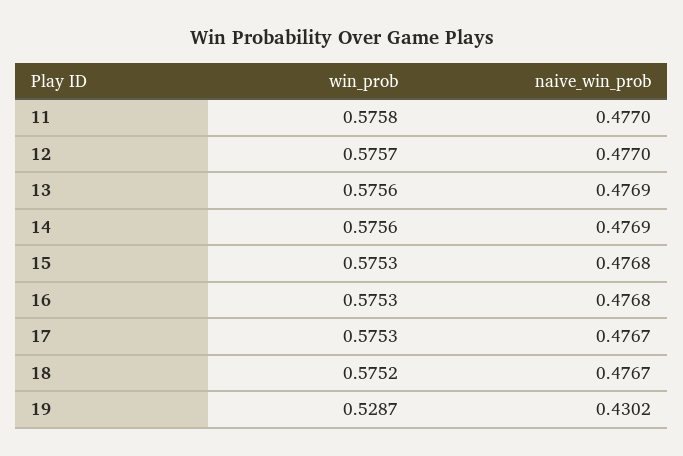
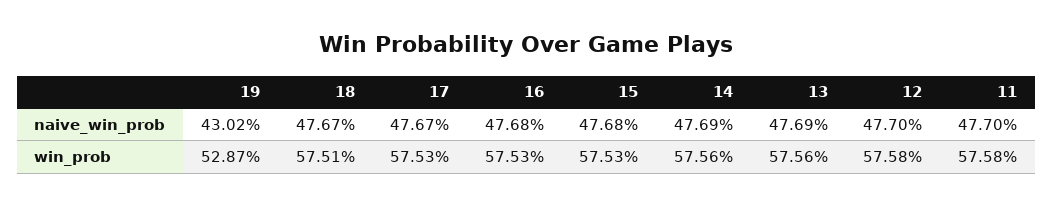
win_prob, 12: 0.5757 -> 0.5758
win_prob, 18: 0.5752 -> 0.5751

